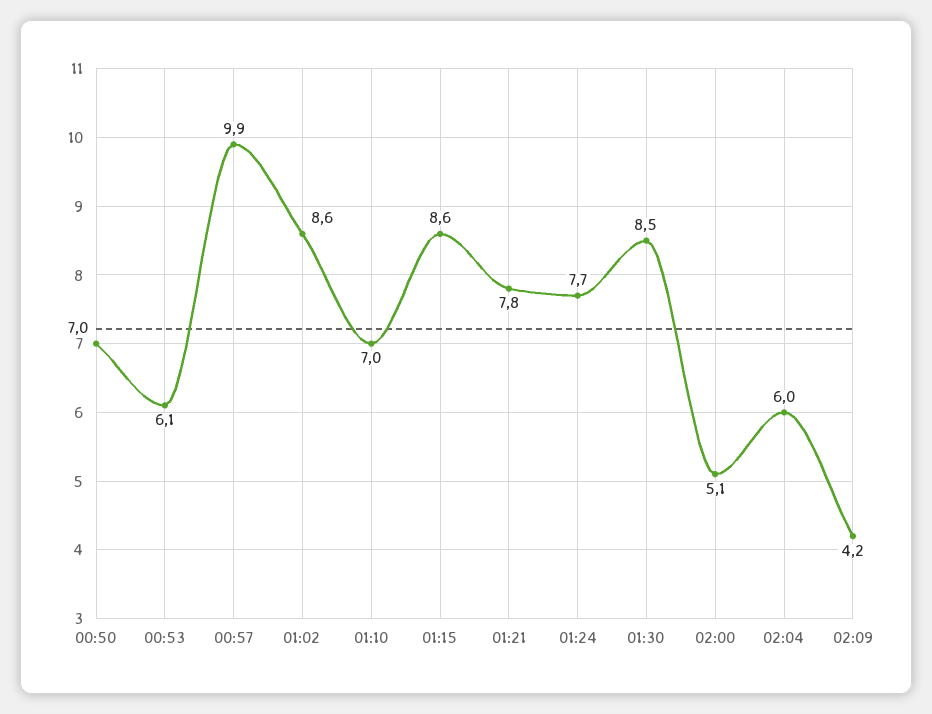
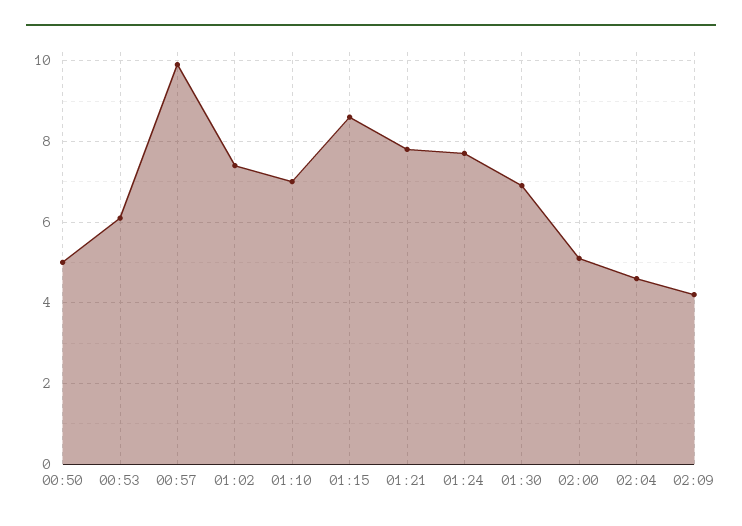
00:50: 7 -> 5
01:02: 8.6 -> 7.5
01:30: 8.5 -> 7
02:04: 6 -> 4.5

